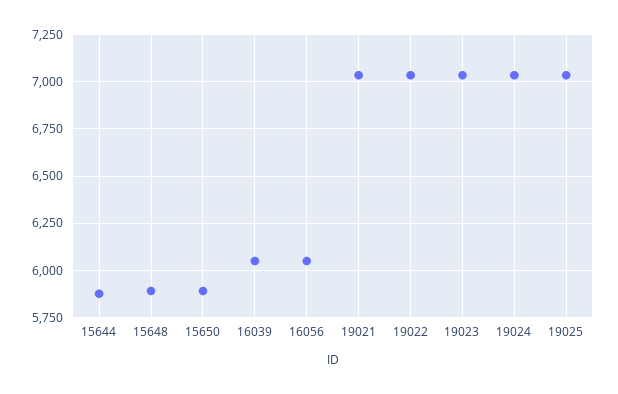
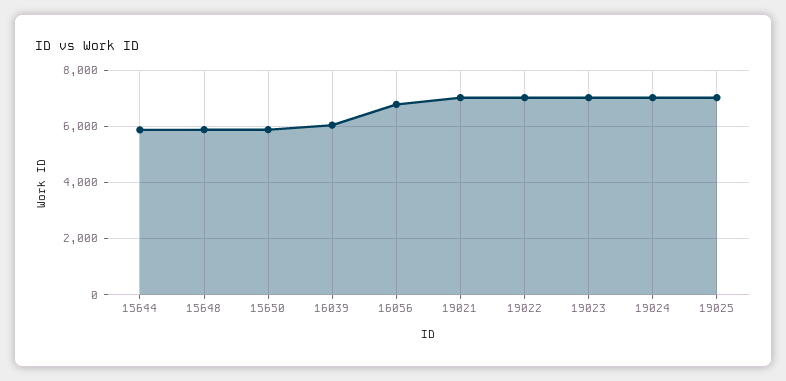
16056: 6050 -> 6750

